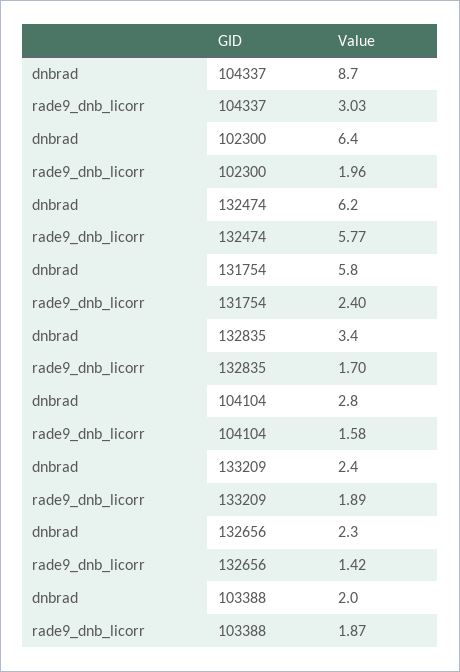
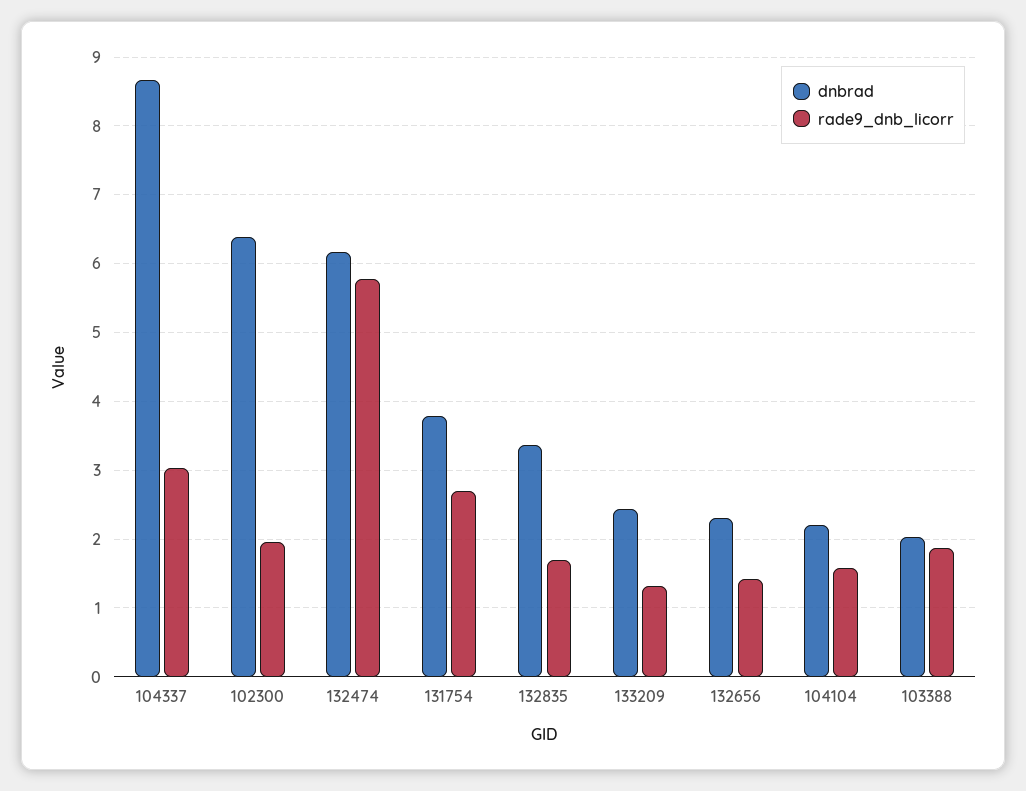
dnbrad, 131754: 5.8 -> 3.8
rade9_dnb_licorr, 131754: 2.4 -> 2.7
dnbrad, 104104: 2.8 -> 2.2
rade9_dnb_licorr, 133209: 1.89 -> 1.3

